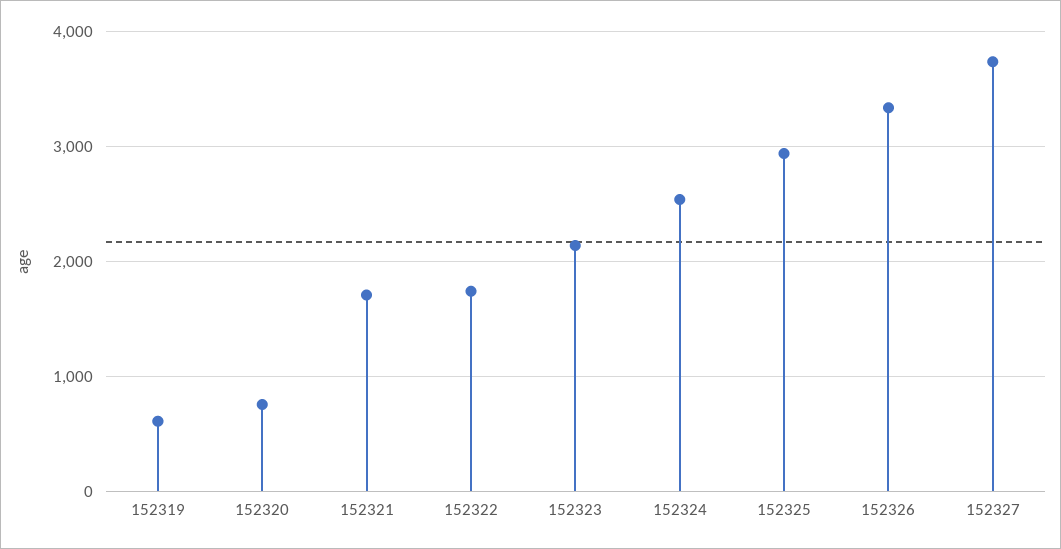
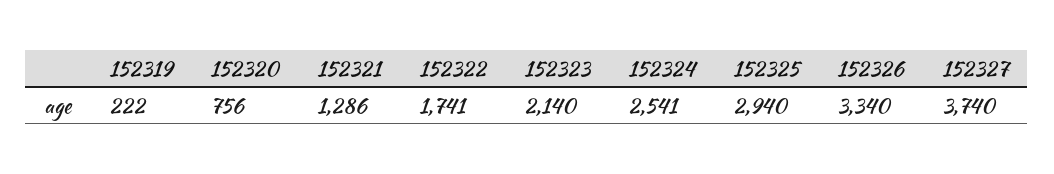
152319: 600 -> 222
152321: 1700 -> 1286

